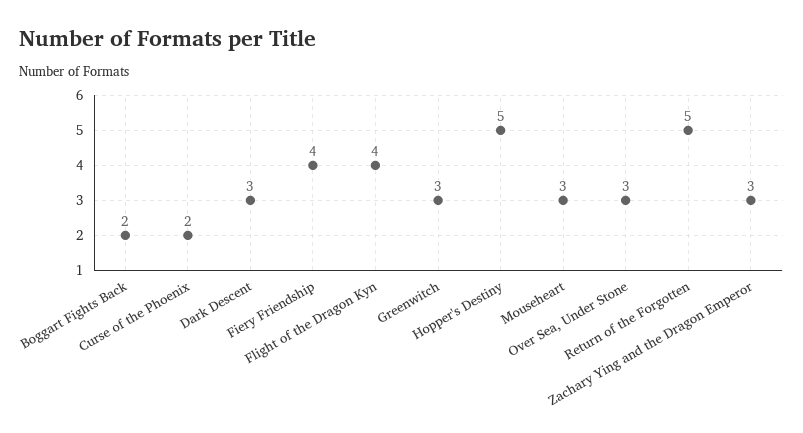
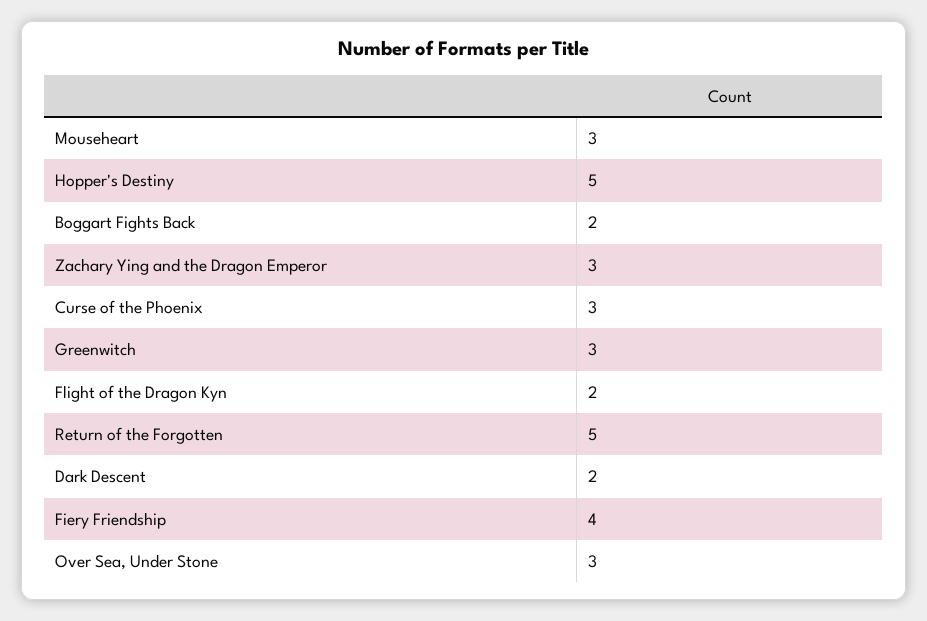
Curse of the Phoenix: 2 -> 3
Dark Descent: 3 -> 2
Flight of the Dragon Kyn: 4 -> 2

